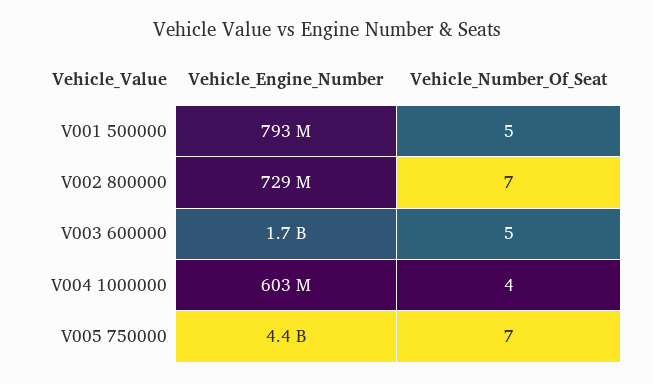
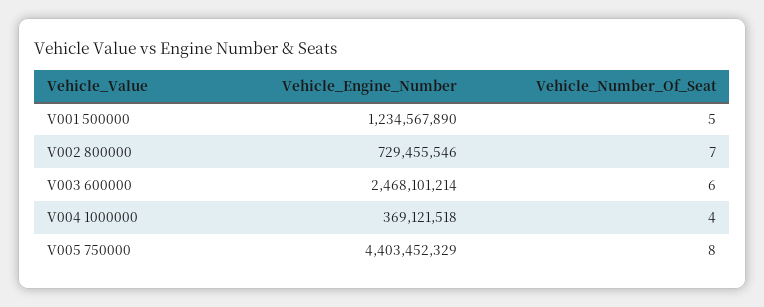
Vehicle_Engine_Number, V001 500000: 793000000 -> 1234567890
Vehicle_Engine_Number, V003 600000: 1700000000 -> 2468101214
Vehicle_Number_Of_Seat, V003 600000: 5 -> 6
Vehicle_Engine_Number, V004 1000000: 603000000 -> 369121518
Vehicle_Number_Of_Seat, V005 750000: 7 -> 8

